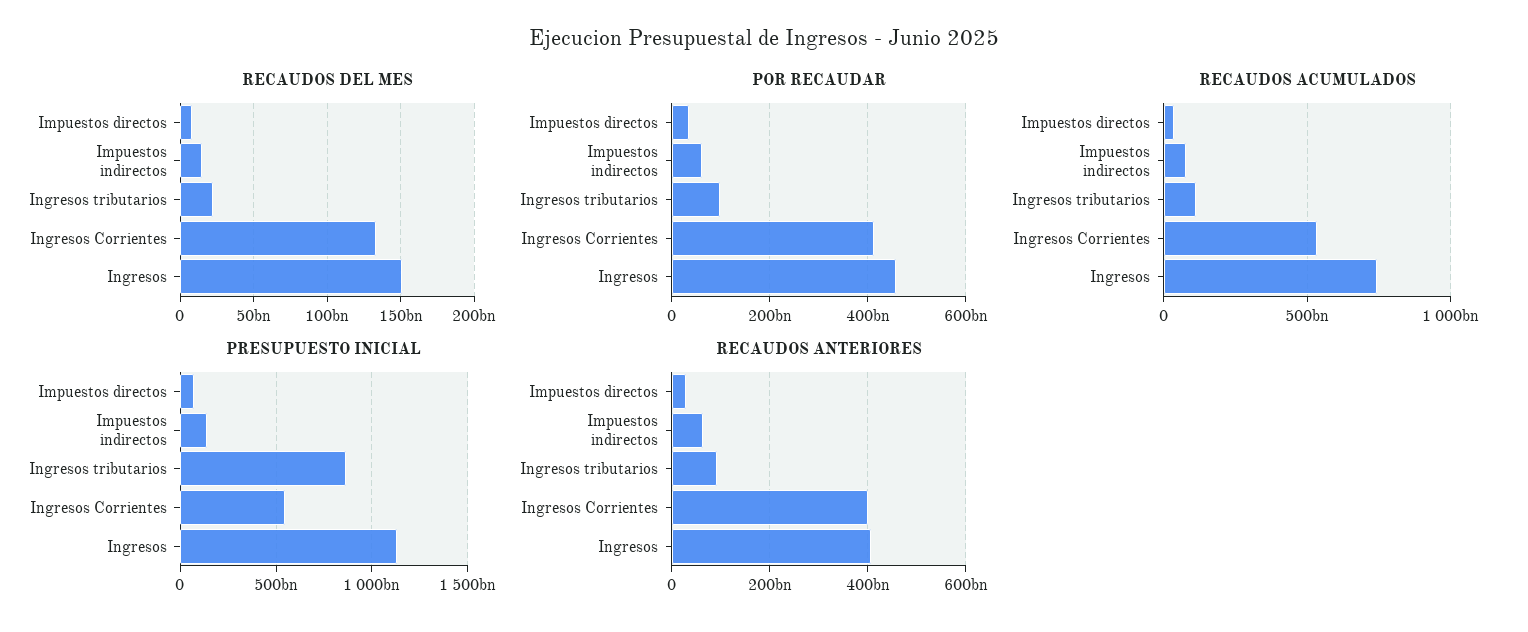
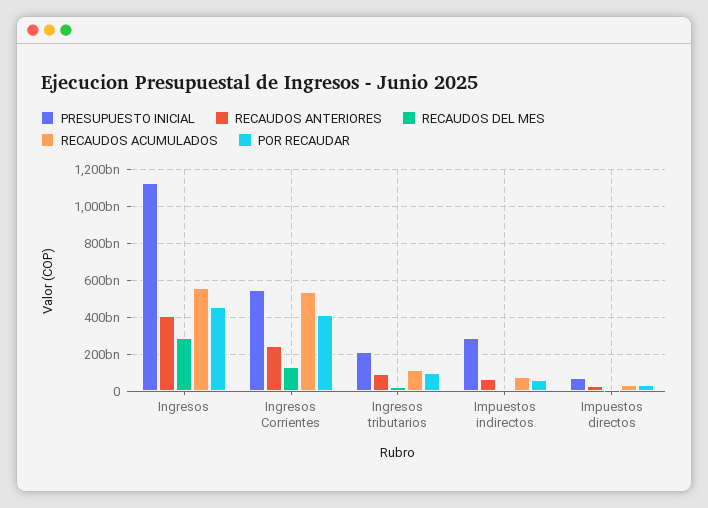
RECAUDOS DEL MES, Ingresos: 150000000000 -> 300000000000
RECAUDOS ACUMULADOS, Ingresos: 750000000000 -> 550000000000
PRESUPUESTO INICIAL, Impuestos indirectos: 150000000000 -> 300000000000
PRESUPUESTO INICIAL, Ingresos tributarios: 850000000000 -> 200000000000
RECAUDOS ANTERIORES, Ingresos Corrientes: 400000000000 -> 250000000000

